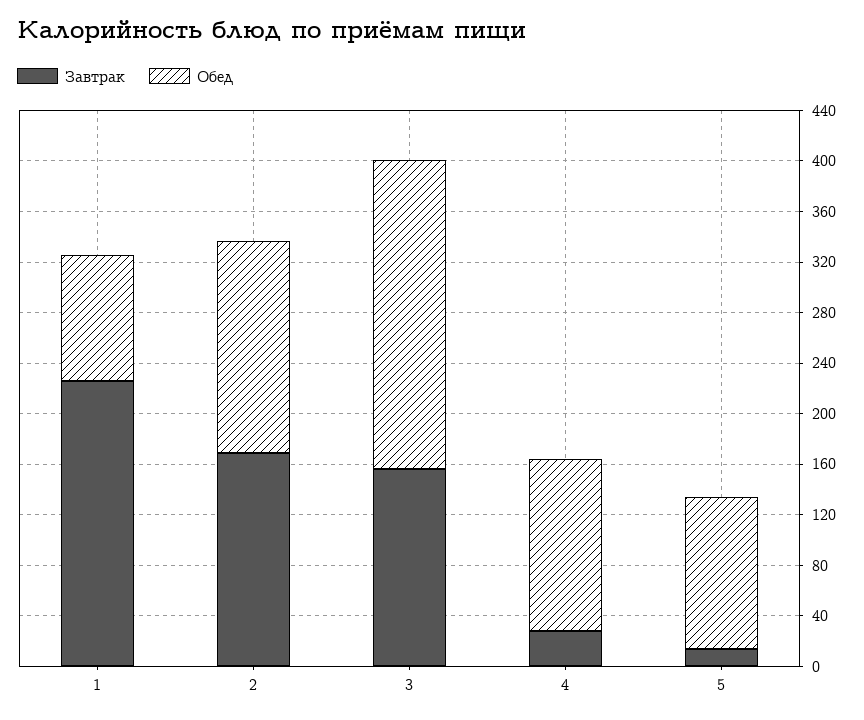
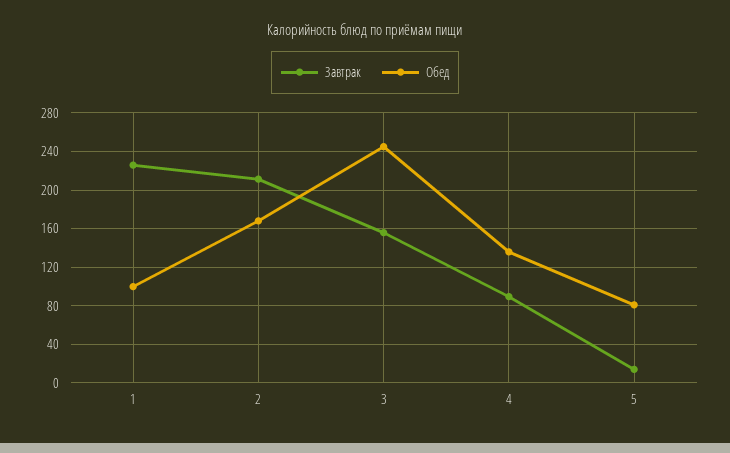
Завтрак, 2: 170 -> 210
Завтрак, 4: 30 -> 90
Обед, 5: 120 -> 80

